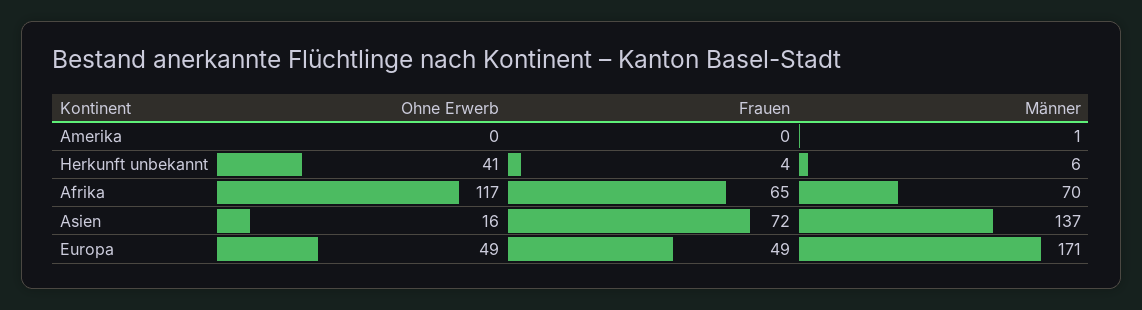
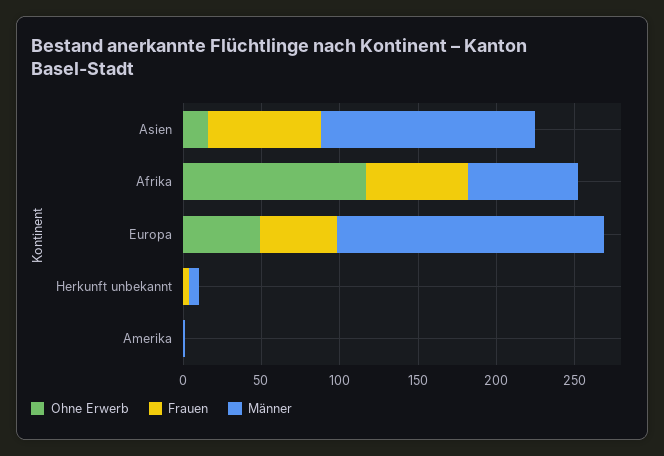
Ohne Erwerb, Herkunft unbekannt: 41 -> 0

